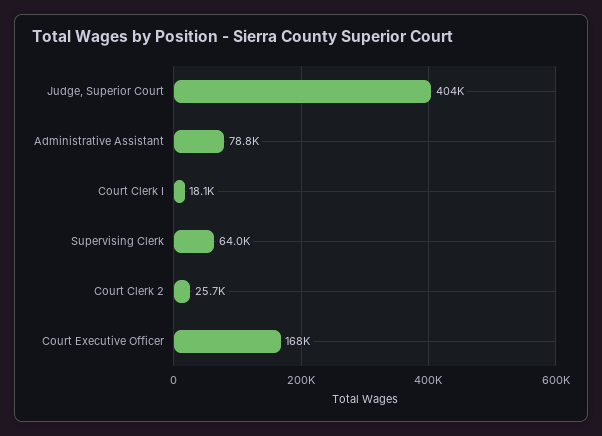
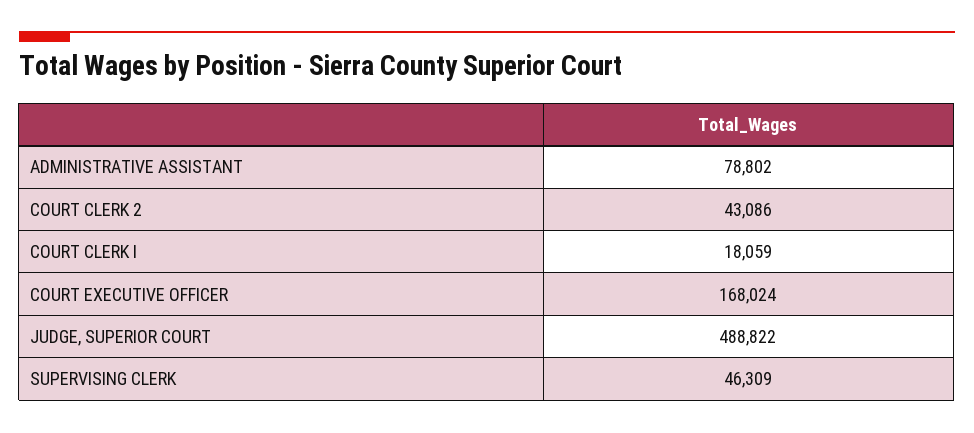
Judge, Superior Court: 404000 -> 488822
Supervising Clerk: 64000 -> 46309
Court Clerk 2: 25700 -> 43086

